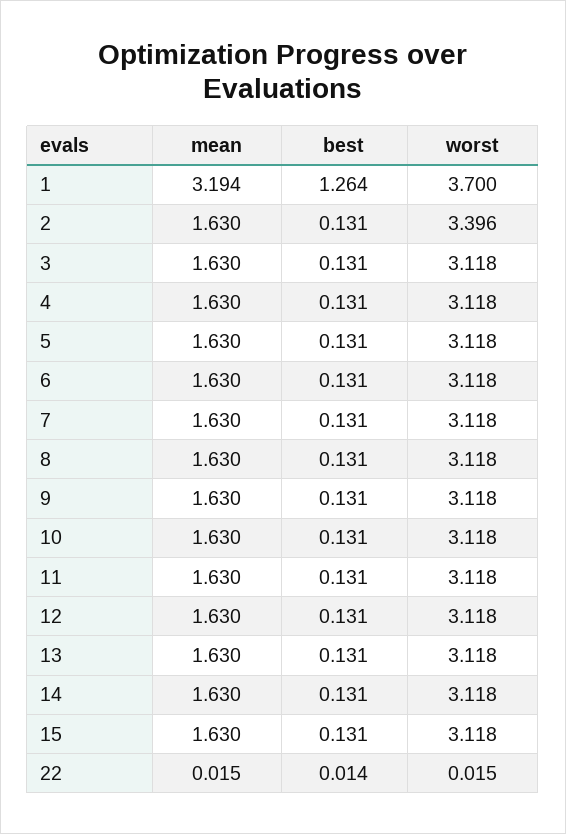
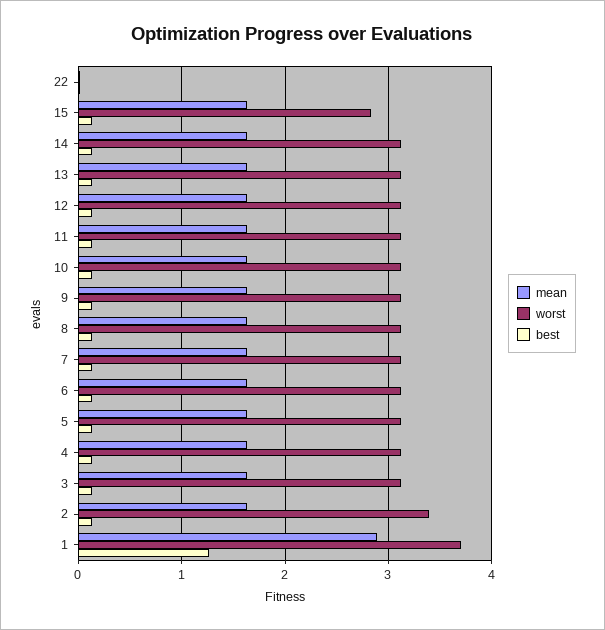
mean, 1: 3.194 -> 2.9
worst, 15: 3.118 -> 2.8

